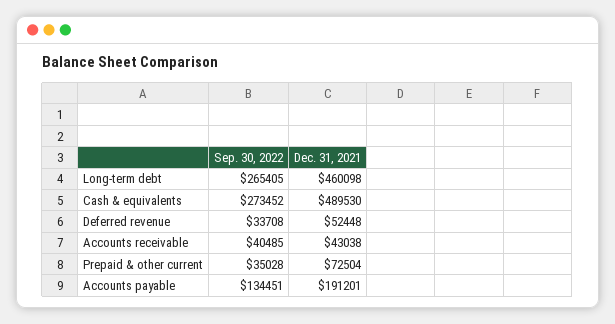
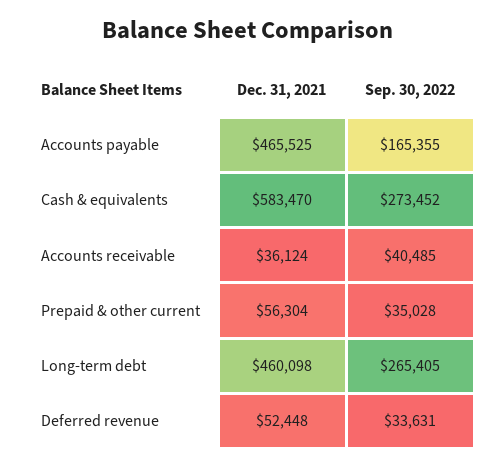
Dec. 31, 2021, Cash & equivalents: 489530 -> 583470
Sep. 30, 2022, Deferred revenue: 33708 -> 33631
Dec. 31, 2021, Accounts receivable: 43038 -> 36124
Dec. 31, 2021, Prepaid & other current: 72504 -> 56304
Sep. 30, 2022, Accounts payable: 134451 -> 165355
Dec. 31, 2021, Accounts payable: 191201 -> 465525

